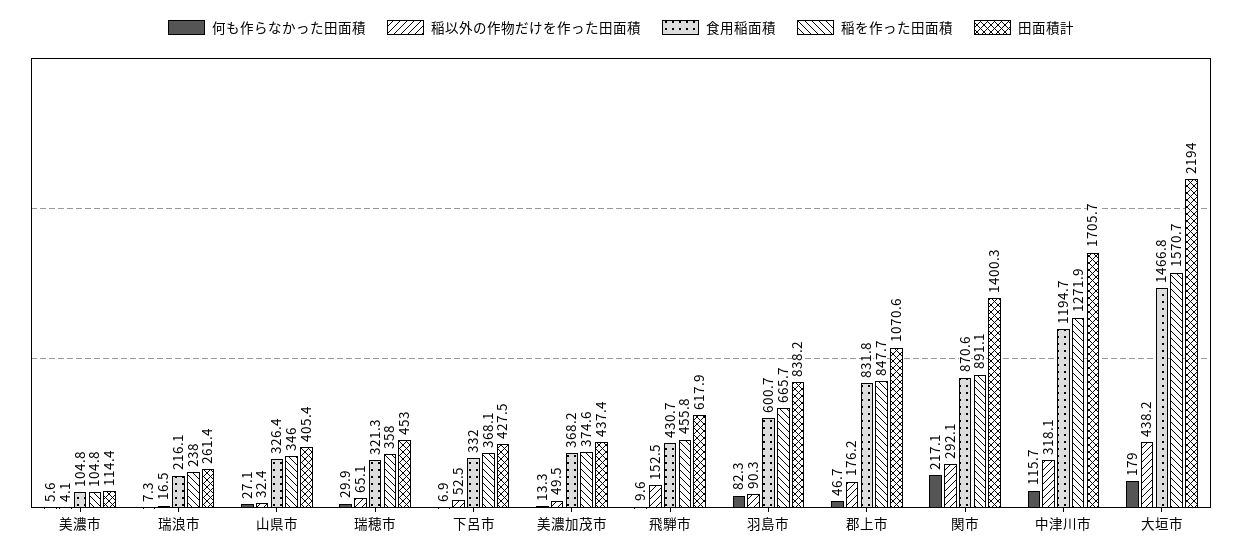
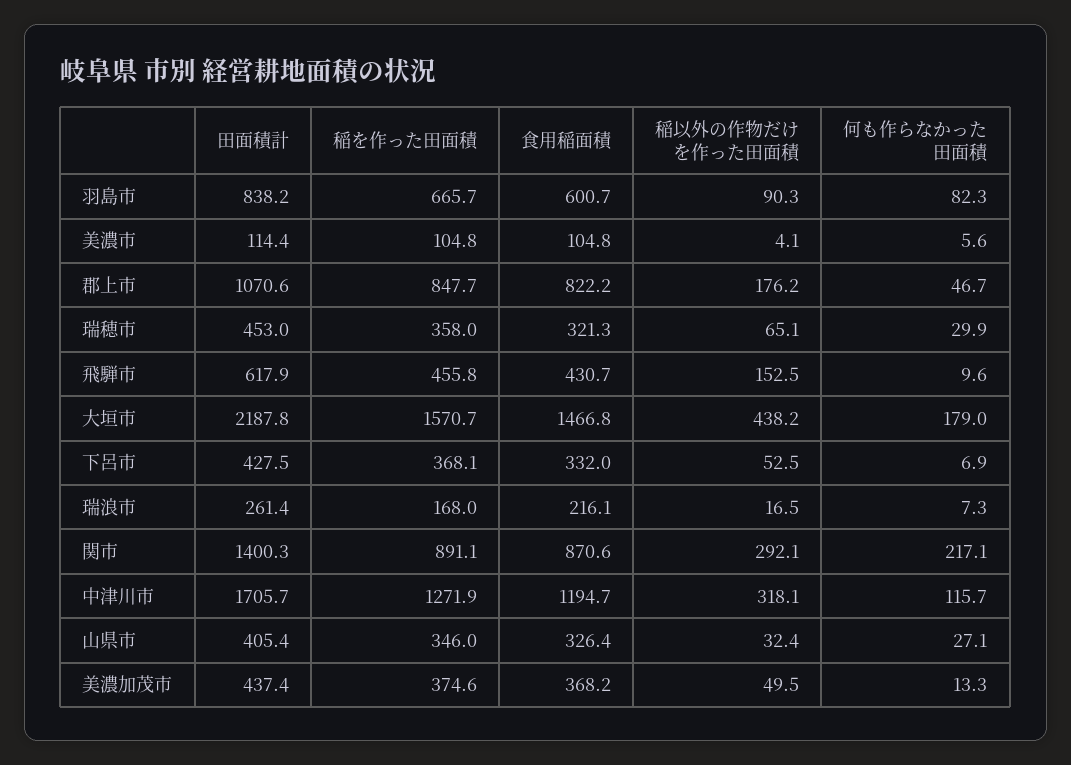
稲を作った田面積, 瑞浪市: 238 -> 168
食用稲面積, 郡上市: 831.8 -> 822.2
田面積計, 大垣市: 2194 -> 2187.8

